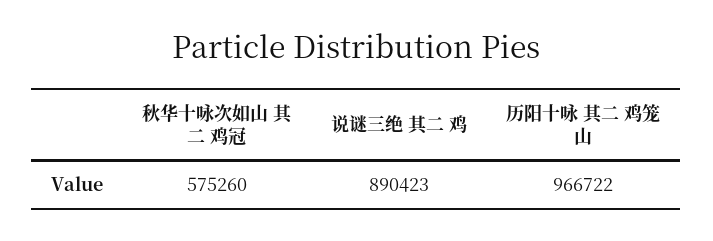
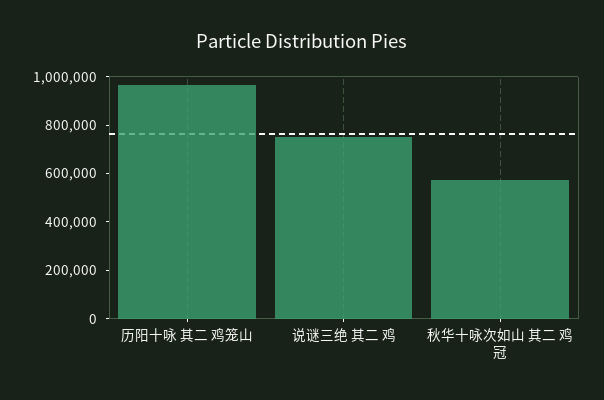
说谜三绝 其二 鸡: 890423 -> 750000

